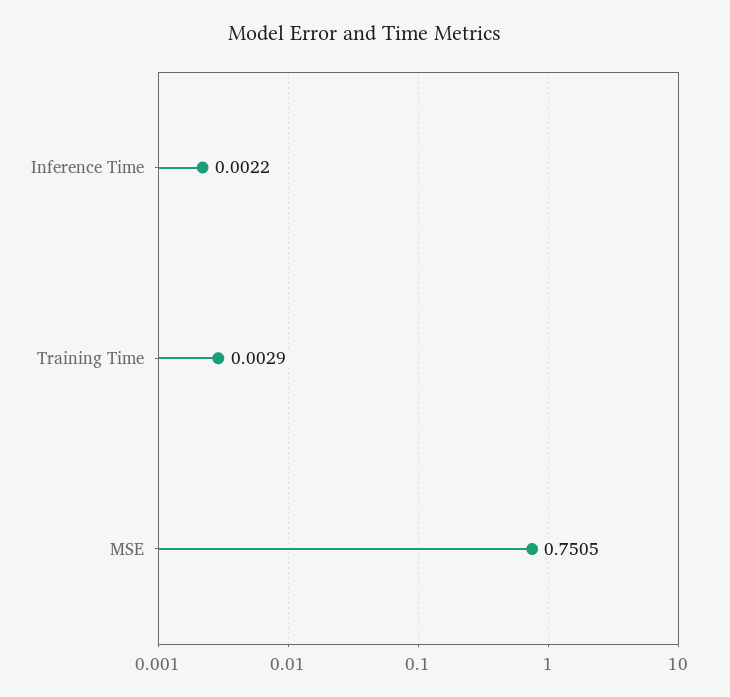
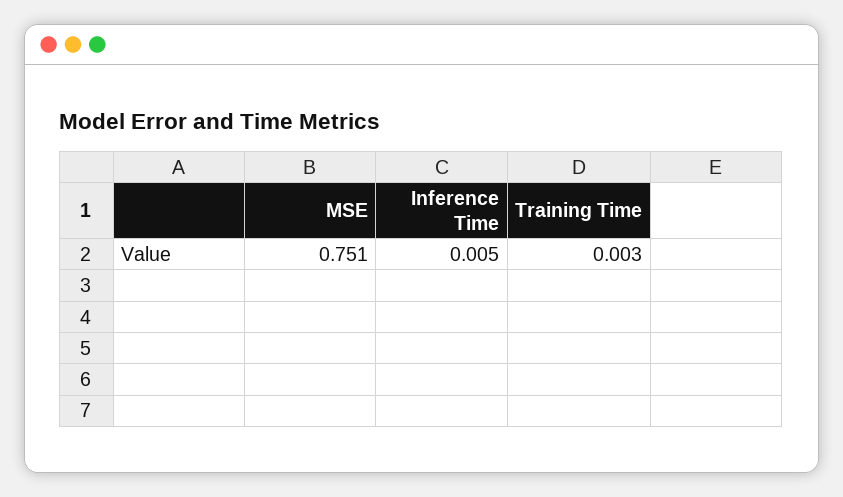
Inference Time: 0.0022 -> 0.005

